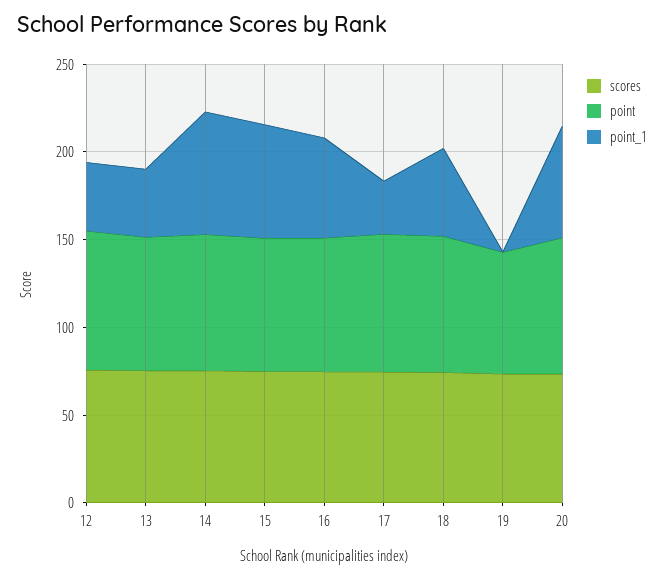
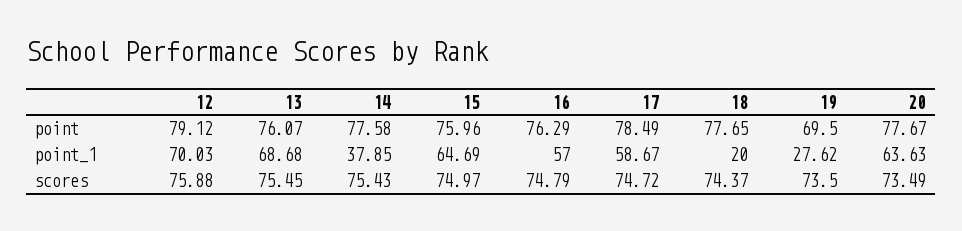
point_1, 12: 40 -> 70.03
point_1, 13: 40 -> 68.68
point_1, 14: 70 -> 37.85
point_1, 17: 30 -> 58.67
point_1, 18: 50 -> 20
point_1, 19: 0 -> 27.62

